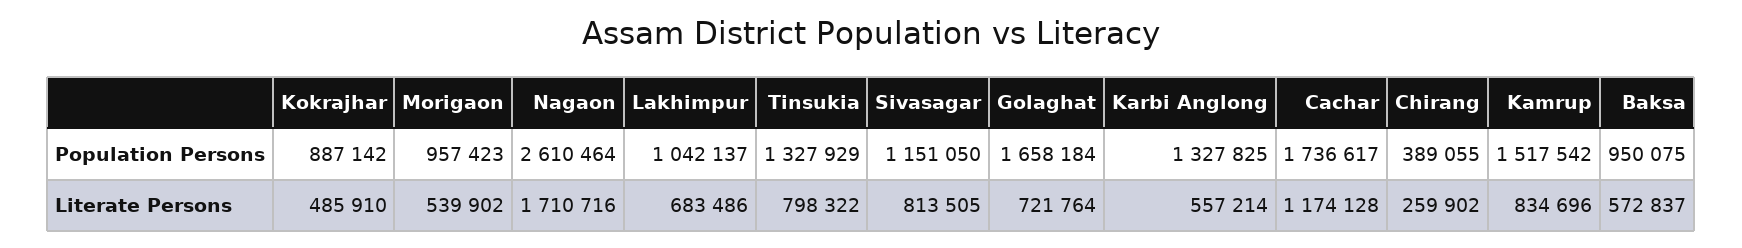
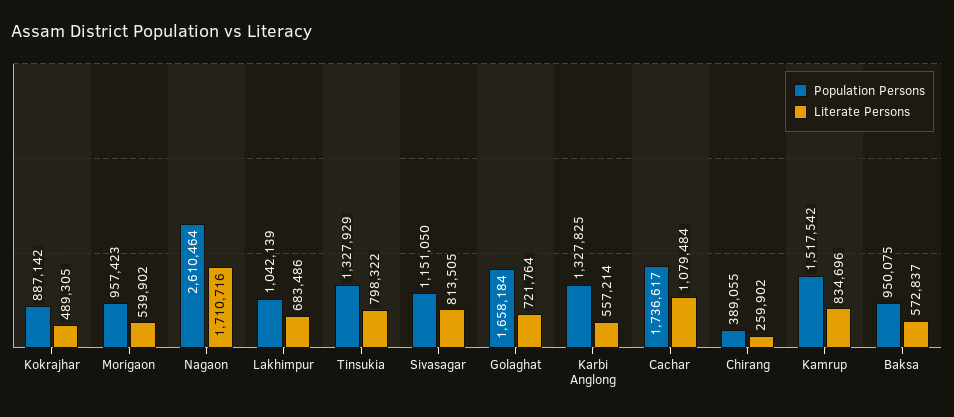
Population Persons, Lakhimpur: 1042137 -> 1042139
Literate Persons, Kokrajhar: 485910 -> 489305
Literate Persons, Cachar: 1174128 -> 1079484

